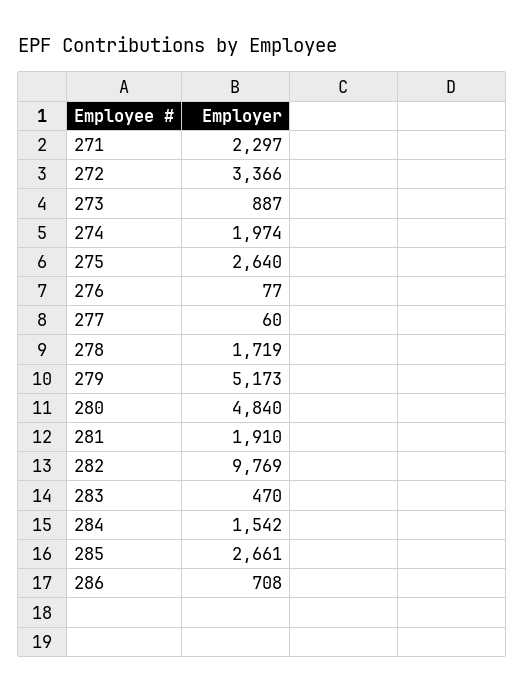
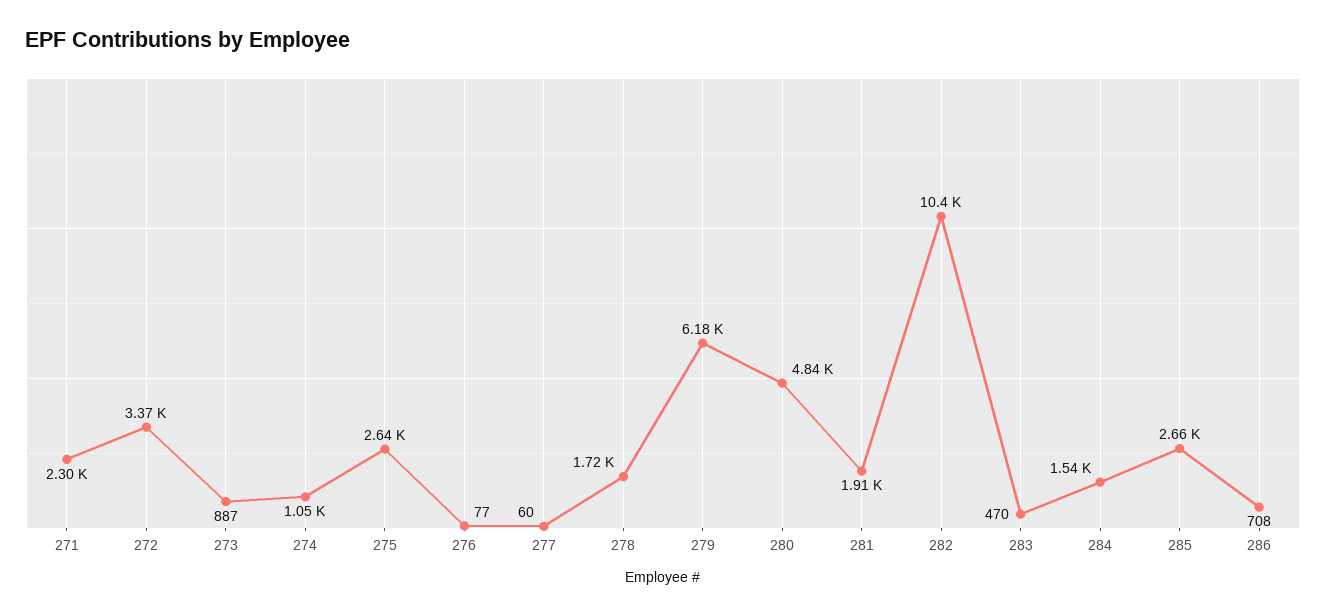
274: 1974 -> 1050
279: 5173 -> 6180
282: 9769 -> 10400

